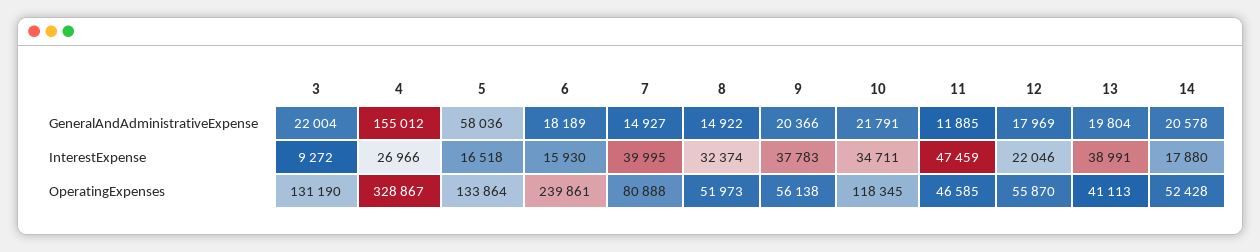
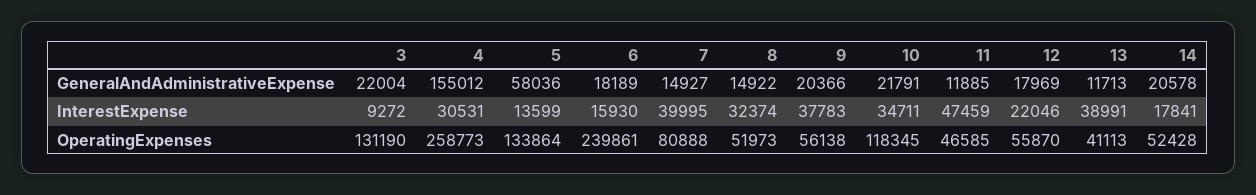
13, GeneralAndAdministrativeExpense: 19804 -> 11713
4, InterestExpense: 26966 -> 30531
5, InterestExpense: 16518 -> 13599
14, InterestExpense: 17880 -> 17841
4, OperatingExpenses: 328867 -> 258773

